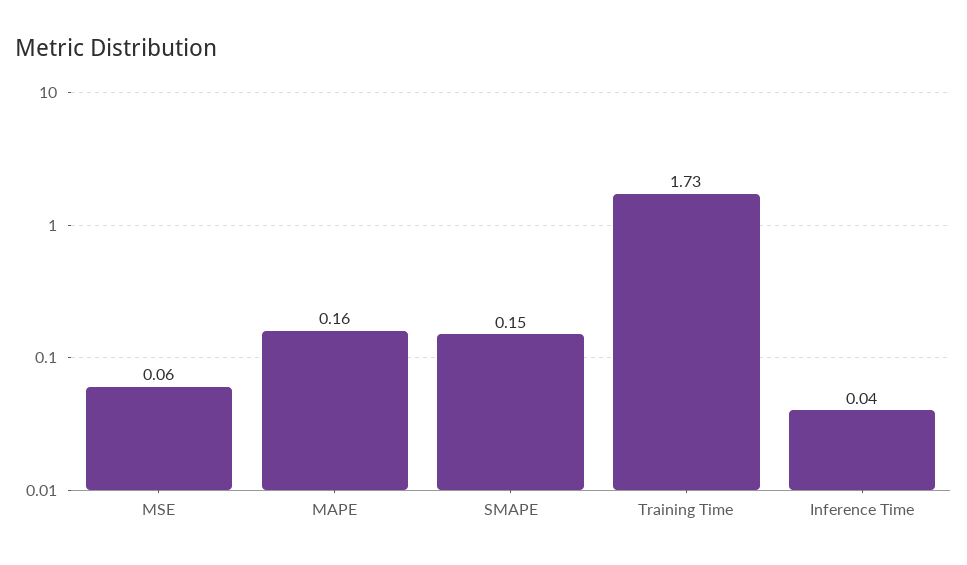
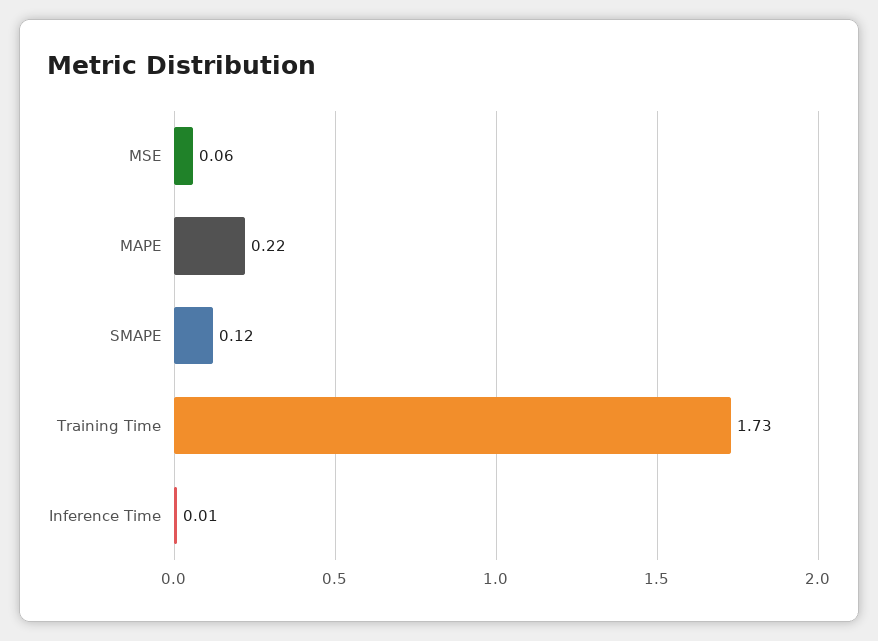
MAPE: 0.16 -> 0.22
SMAPE: 0.15 -> 0.12
Inference Time: 0.04 -> 0.01

